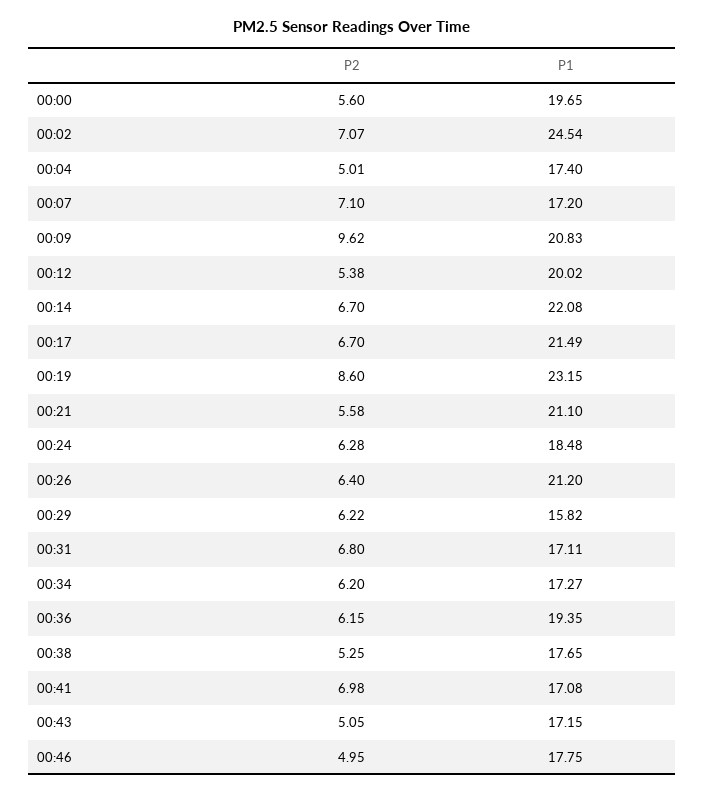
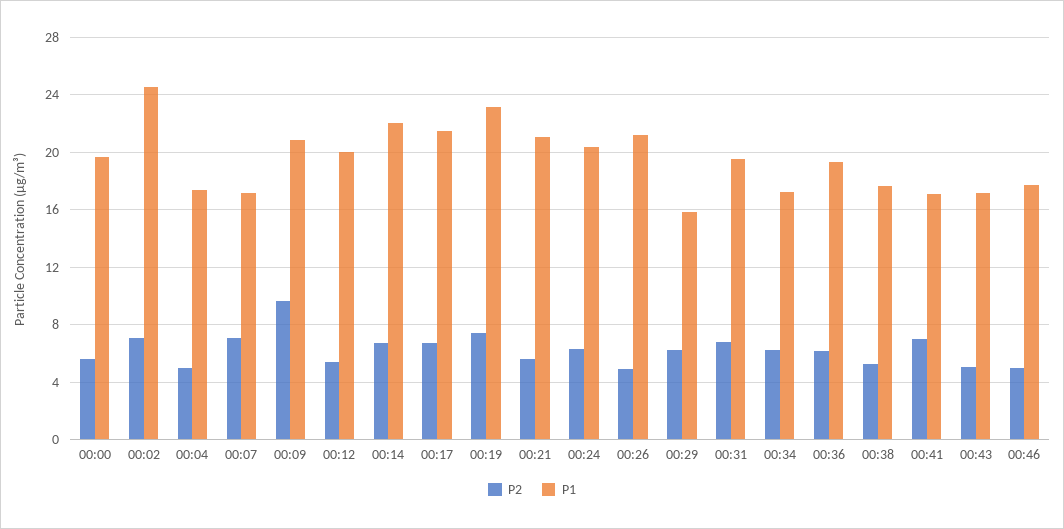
P2, 00:19: 8.6 -> 7.5
P1, 00:24: 18.48 -> 20.5
P2, 00:26: 6.4 -> 5
P1, 00:31: 17.11 -> 19.5

